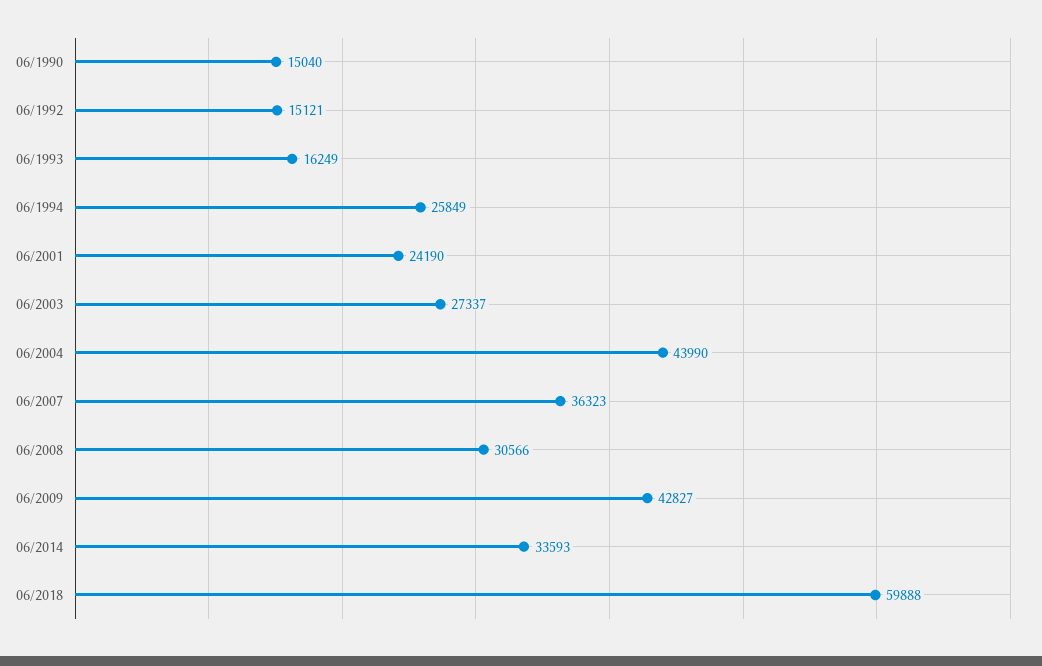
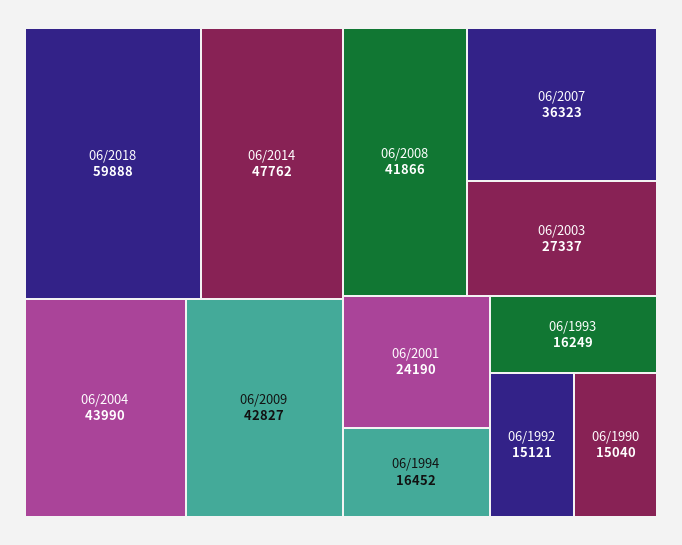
06/1994: 25849 -> 16452
06/2008: 30566 -> 41866
06/2014: 33593 -> 47762

